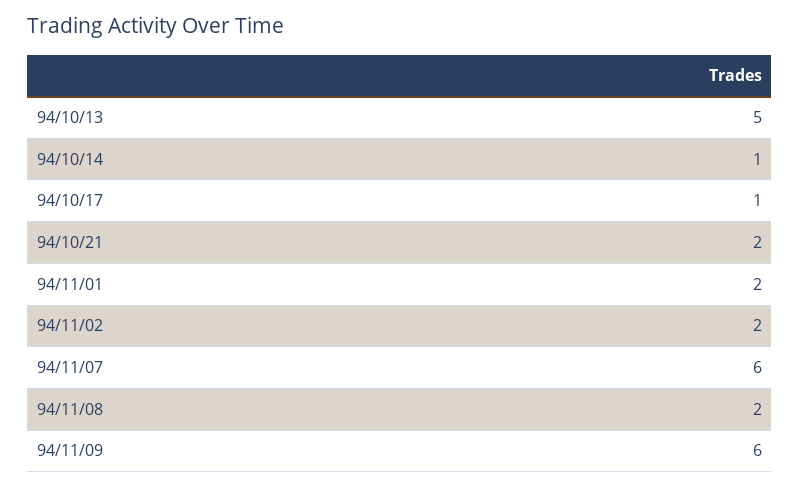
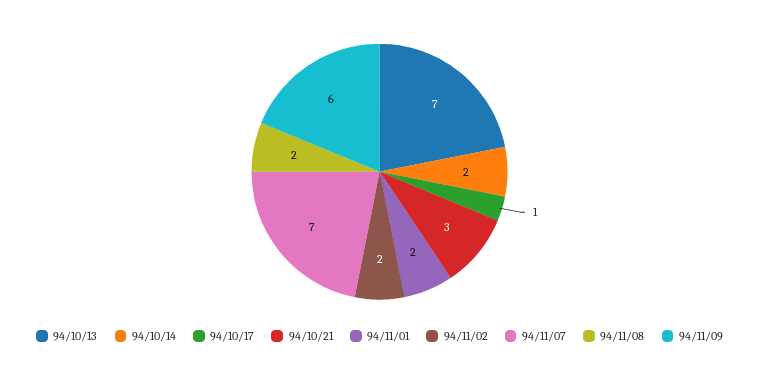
94/10/13: 5 -> 7
94/10/14: 1 -> 2
94/10/21: 2 -> 3
94/11/07: 6 -> 7

